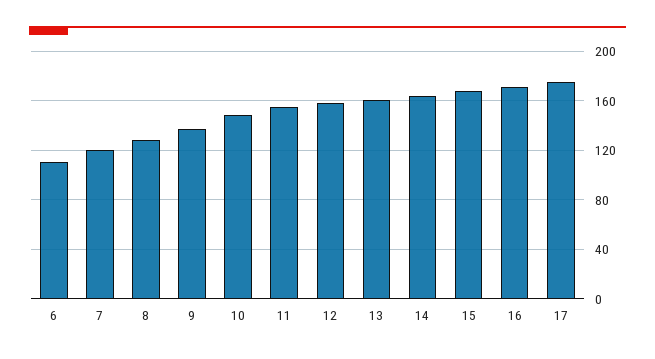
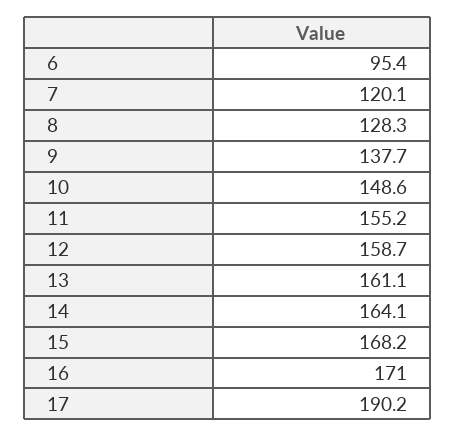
6: 110 -> 95.4
17: 175 -> 190.2

